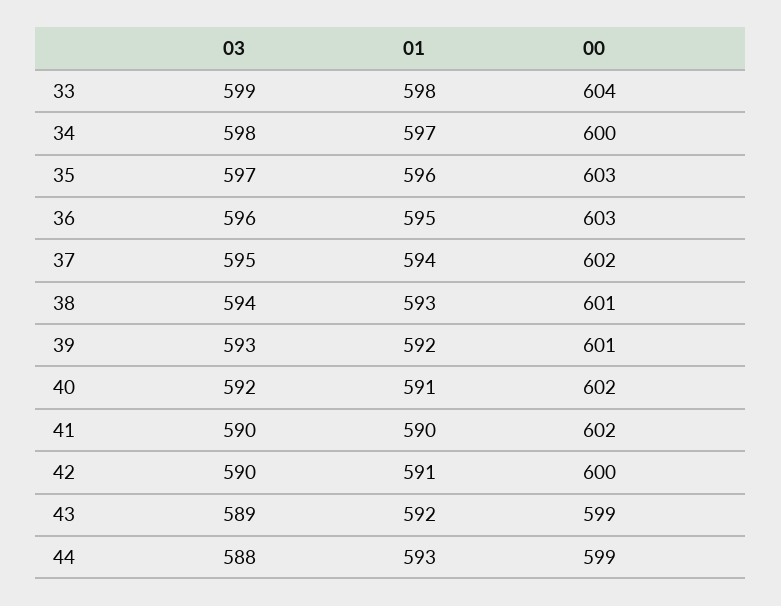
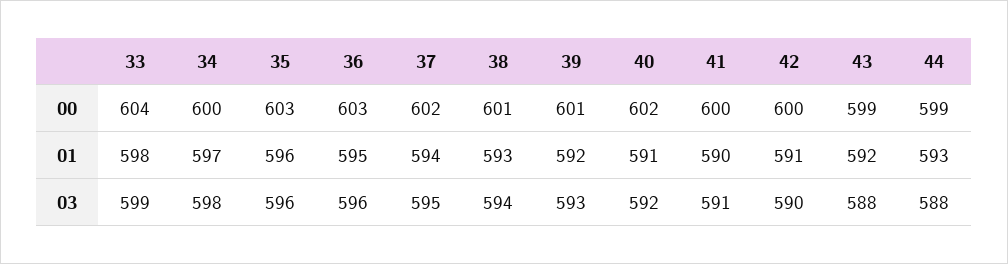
03, 35: 597 -> 596
03, 41: 590 -> 591
00, 41: 602 -> 600
03, 43: 589 -> 588

